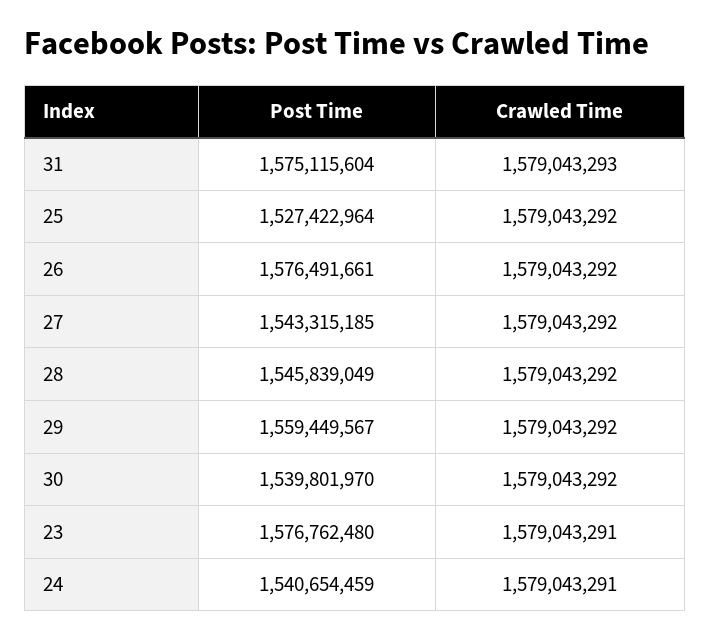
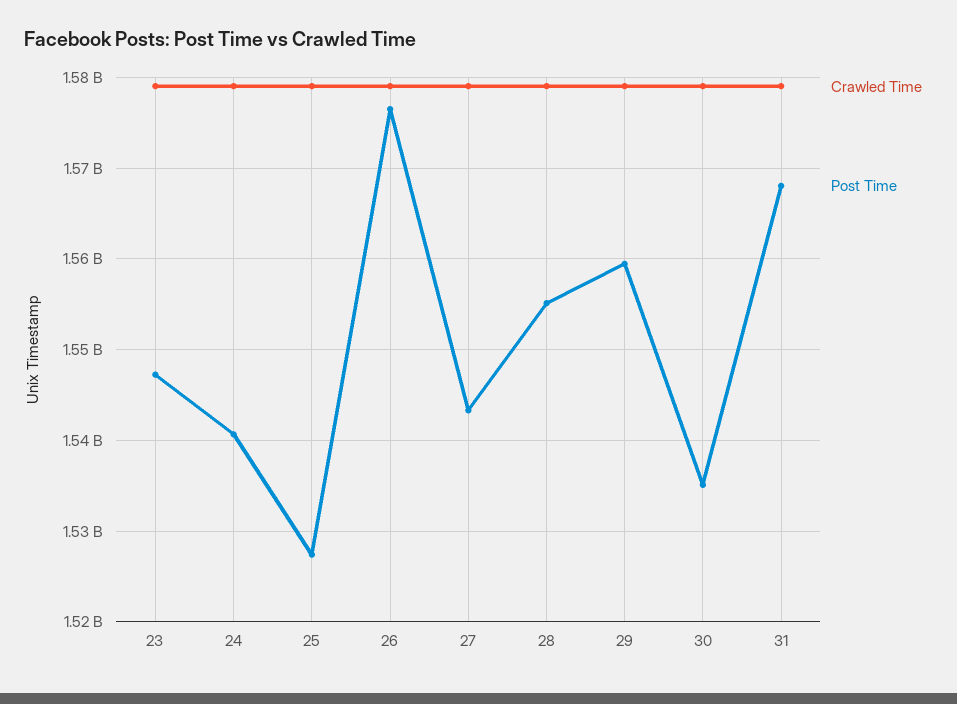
Post Time, 31: 1575115604 -> 1568000000
Post Time, 28: 1545839049 -> 1555000000
Post Time, 30: 1539801970 -> 1535000000
Post Time, 23: 1576762480 -> 1547000000

